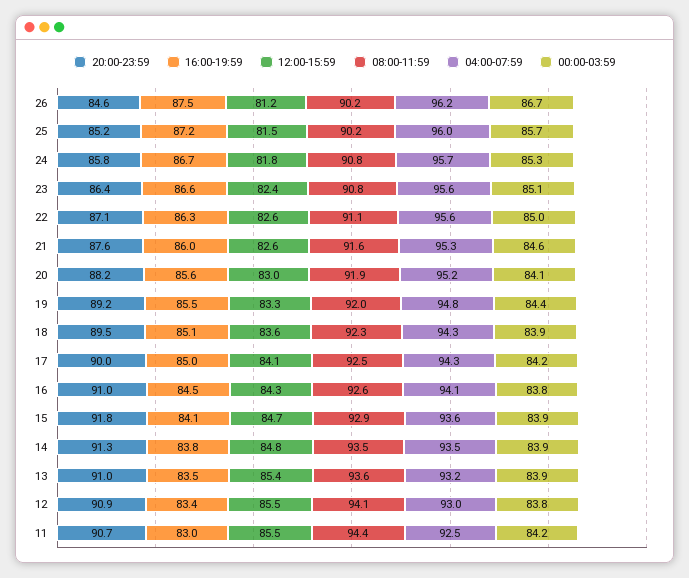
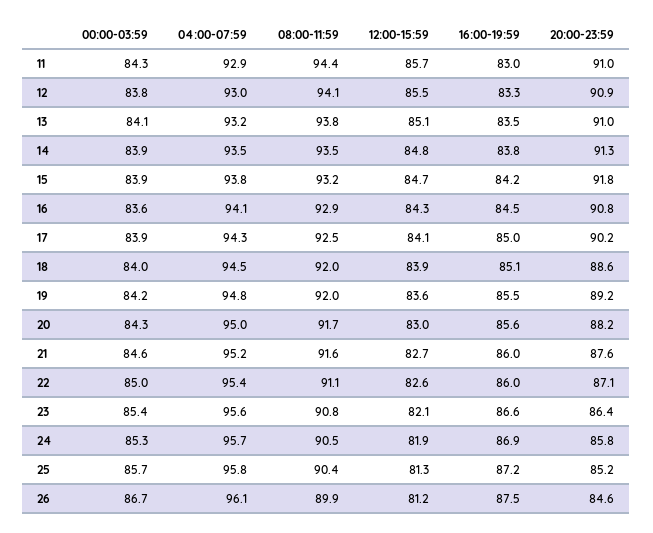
08:00-11:59, 26: 90.2 -> 89.9
04:00-07:59, 26: 96.2 -> 96.1
12:00-15:59, 25: 81.5 -> 81.3
08:00-11:59, 25: 90.2 -> 90.4
04:00-07:59, 25: 96 -> 95.8
16:00-19:59, 24: 86.7 -> 86.9
12:00-15:59, 24: 81.8 -> 81.9
08:00-11:59, 24: 90.8 -> 90.5
12:00-15:59, 23: 82.4 -> 82.1
00:00-03:59, 23: 85.1 -> 85.4
16:00-19:59, 22: 86.3 -> 86
04:00-07:59, 22: 95.6 -> 95.4
12:00-15:59, 21: 82.6 -> 82.7
04:00-07:59, 21: 95.3 -> 95.2
08:00-11:59, 20: 91.9 -> 91.7
04:00-07:59, 20: 95.2 -> 95
00:00-03:59, 20: 84.1 -> 84.3
12:00-15:59, 19: 83.3 -> 83.6
00:00-03:59, 19: 84.4 -> 84.2
20:00-23:59, 18: 89.5 -> 88.6
12:00-15:59, 18: 83.6 -> 83.9
08:00-11:59, 18: 92.3 -> 92
04:00-07:59, 18: 94.3 -> 94.5
00:00-03:59, 18: 83.9 -> 84
20:00-23:59, 17: 90 -> 90.2
00:00-03:59, 17: 84.2 -> 83.9
20:00-23:59, 16: 91 -> 90.8
08:00-11:59, 16: 92.6 -> 92.9
00:00-03:59, 16: 83.8 -> 83.6
16:00-19:59, 15: 84.1 -> 84.2
08:00-11:59, 15: 92.9 -> 93.2
04:00-07:59, 15: 93.6 -> 93.8
12:00-15:59, 13: 85.4 -> 85.1
08:00-11:59, 13: 93.6 -> 93.8
00:00-03:59, 13: 83.9 -> 84.1
16:00-19:59, 12: 83.4 -> 83.3
20:00-23:59, 11: 90.7 -> 91
12:00-15:59, 11: 85.5 -> 85.7
04:00-07:59, 11: 92.5 -> 92.9
00:00-03:59, 11: 84.2 -> 84.3

